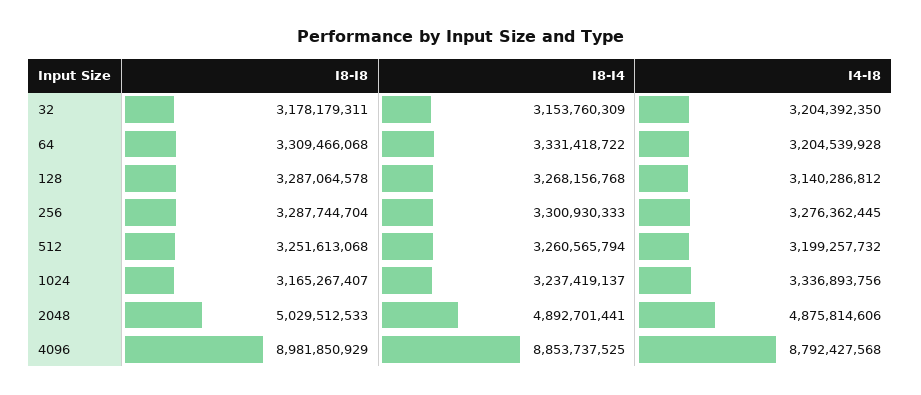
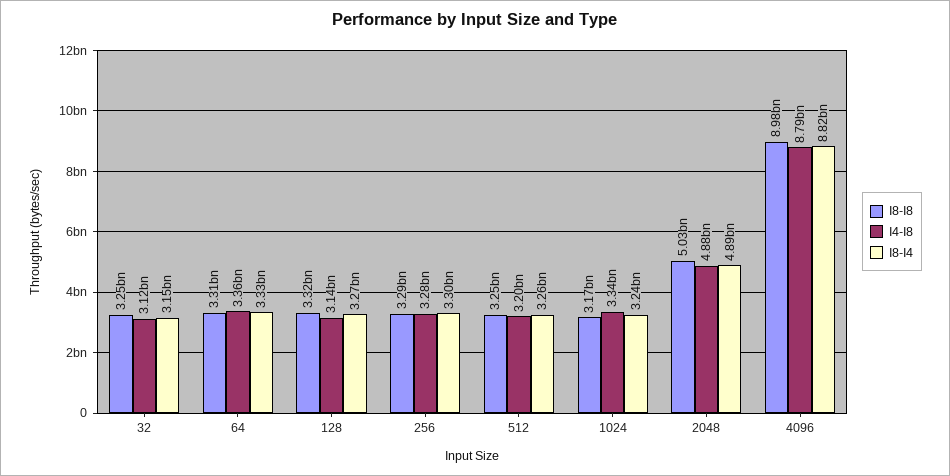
I8-I8, 32: 3178179311 -> 3250000000
I4-I8, 32: 3204392350 -> 3120000000
I4-I8, 64: 3204539928 -> 3360000000
I8-I8, 128: 3287064578 -> 3320000000
I8-I4, 4096: 8853737525 -> 8820000000

